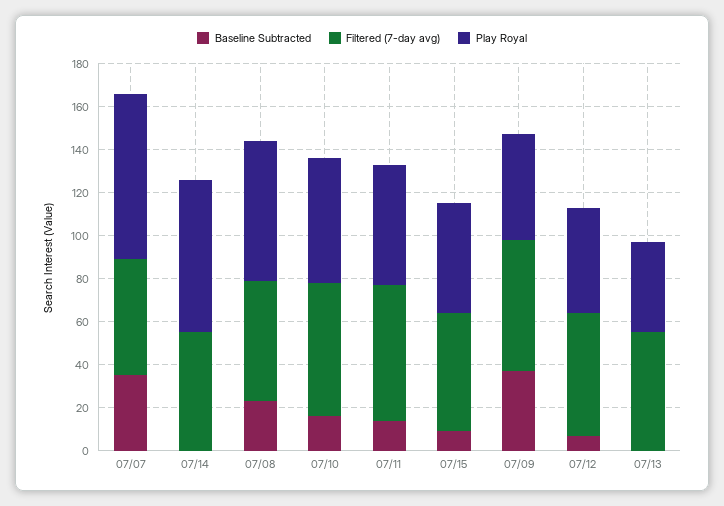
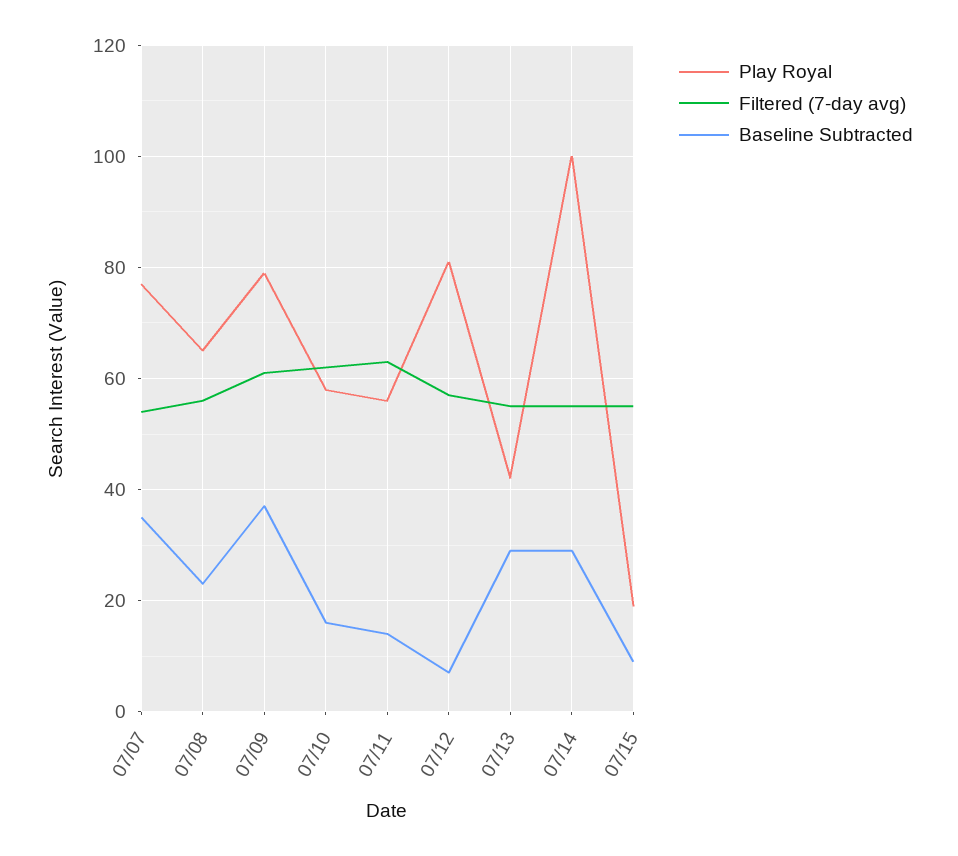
Baseline Subtracted, 07/14: 0 -> 30
Play Royal, 07/14: 70 -> 100
Play Royal, 07/15: 50 -> 20
Play Royal, 07/09: 50 -> 80
Play Royal, 07/12: 50 -> 80
Baseline Subtracted, 07/13: 0 -> 30

